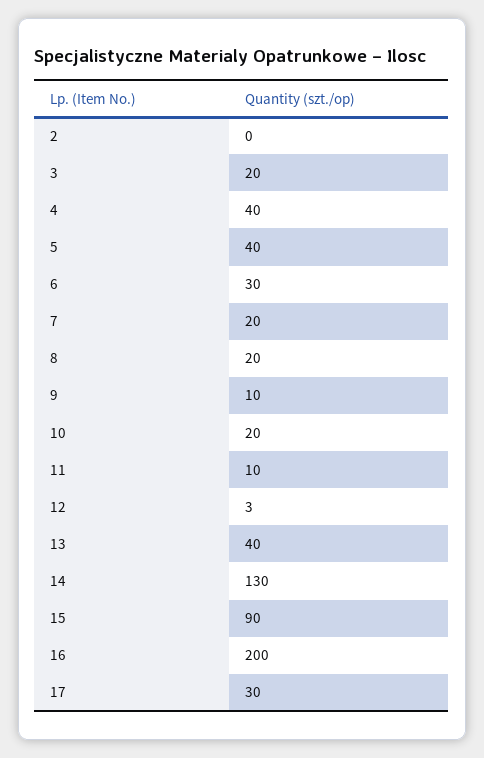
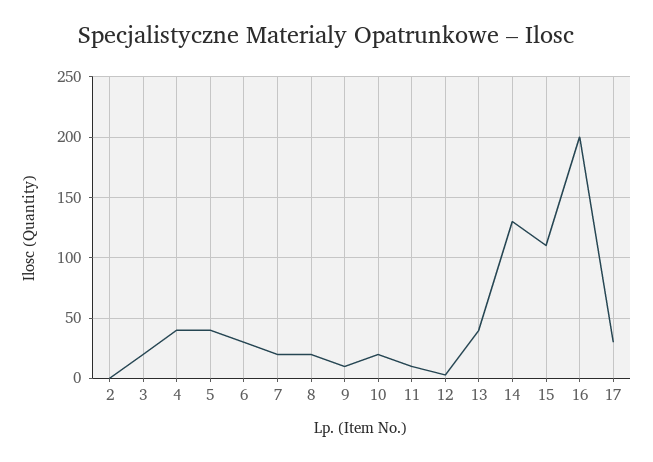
15: 90 -> 110

